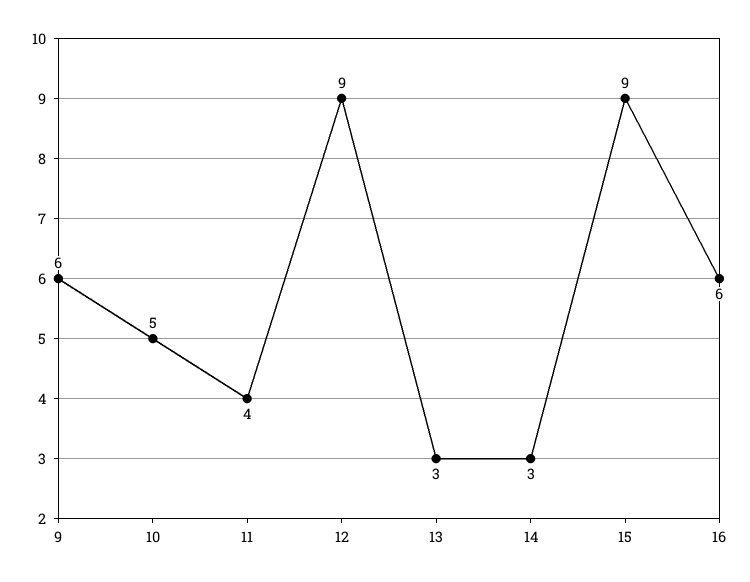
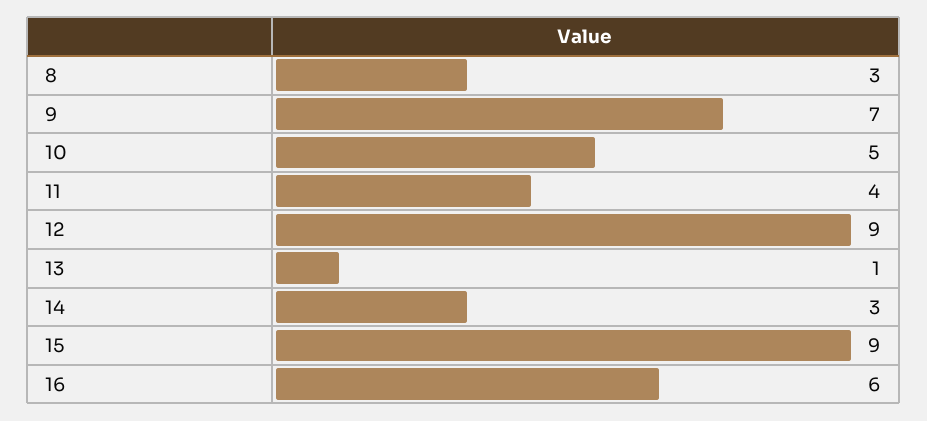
9: 6 -> 7
13: 3 -> 1
8: none -> 3

